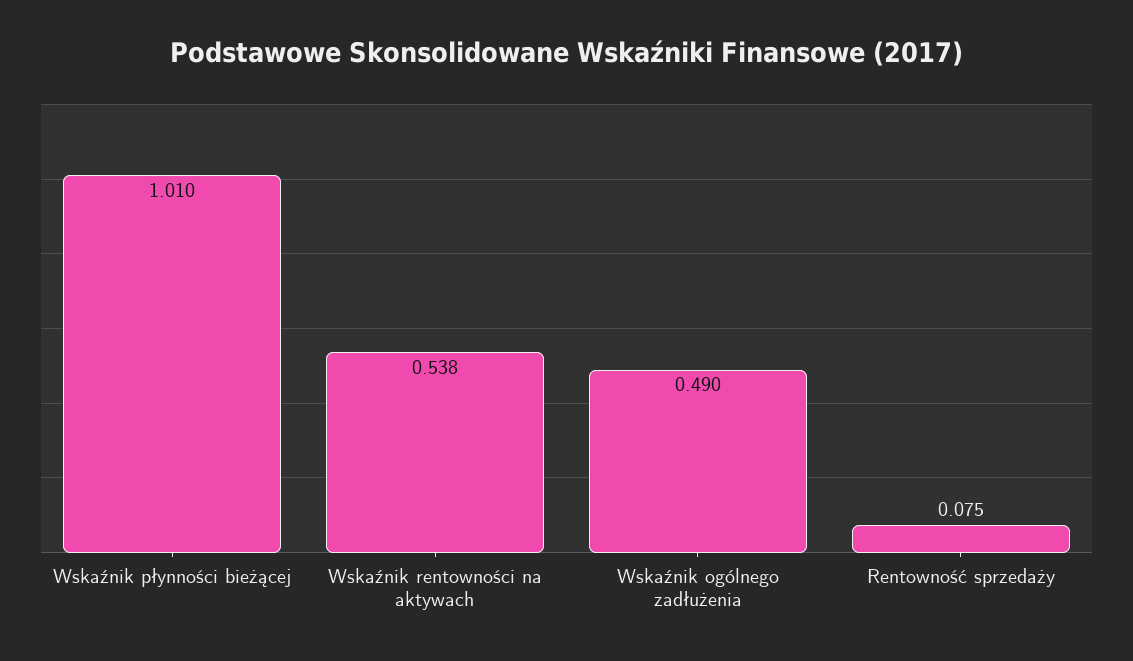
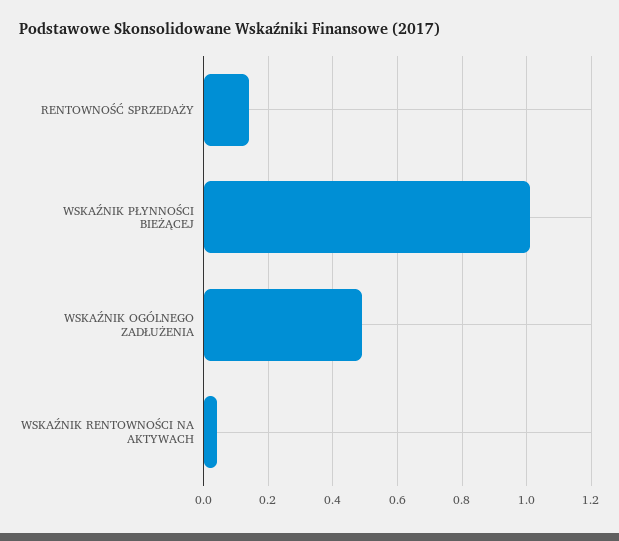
Wskaźnik rentowności na aktywach: 0.538 -> 0.04
Rentowność sprzedaży: 0.075 -> 0.14

